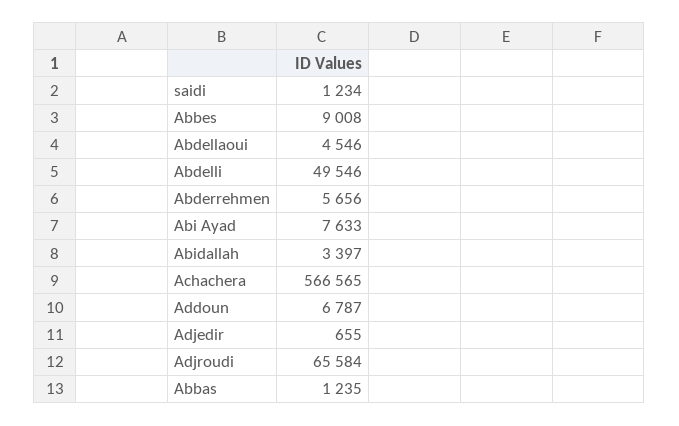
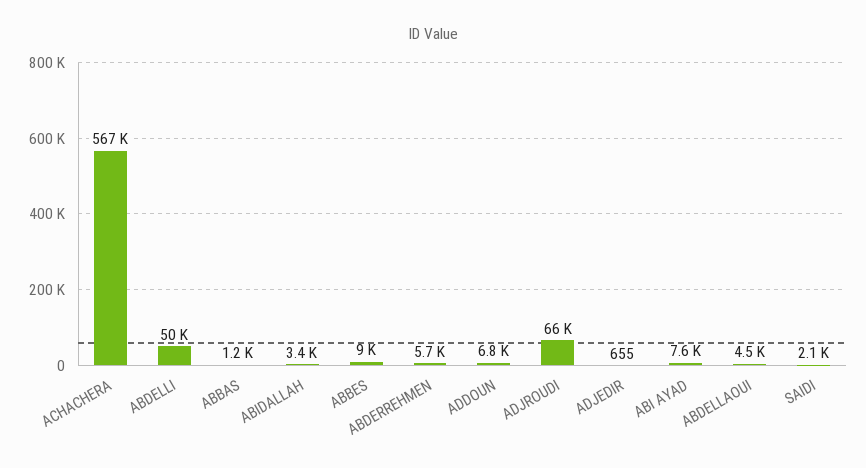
saidi: 1234 -> 2100

